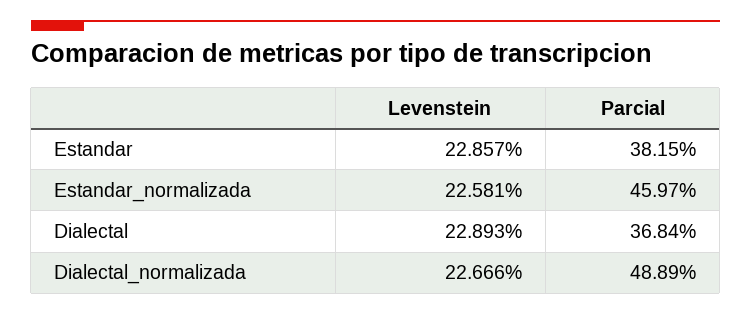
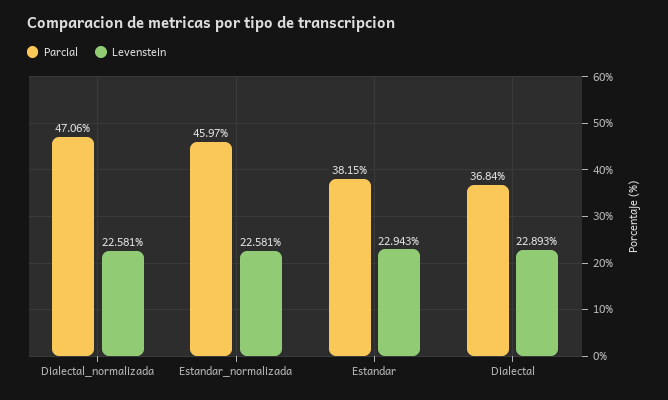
Levenstein, Estandar: 22.857 -> 22.943
Levenstein, Dialectal_normalizada: 22.666 -> 22.581
Parcial, Dialectal_normalizada: 48.89 -> 47.06

